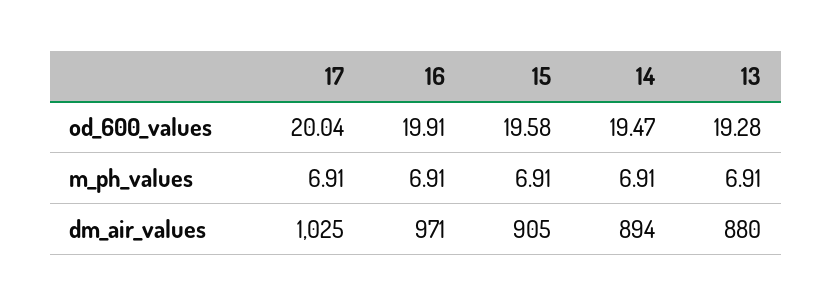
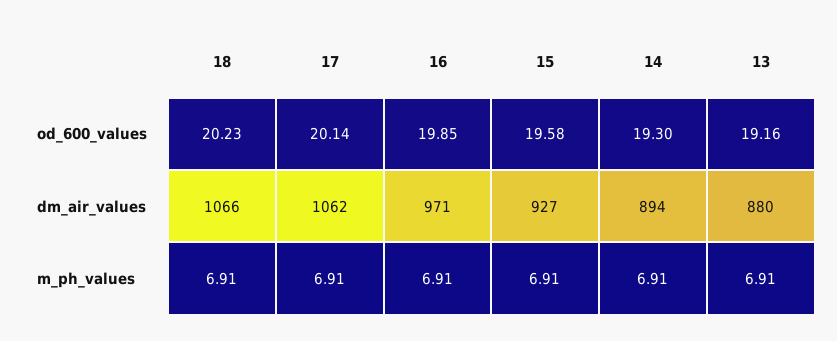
17, od_600_values: 20.04 -> 20.14
16, od_600_values: 19.91 -> 19.85
14, od_600_values: 19.47 -> 19.3
13, od_600_values: 19.28 -> 19.16
17, dm_air_values: 1025 -> 1062
15, dm_air_values: 905 -> 927
18, od_600_values: none -> 20.23
18, dm_air_values: none -> 1066
18, m_ph_values: none -> 6.91

